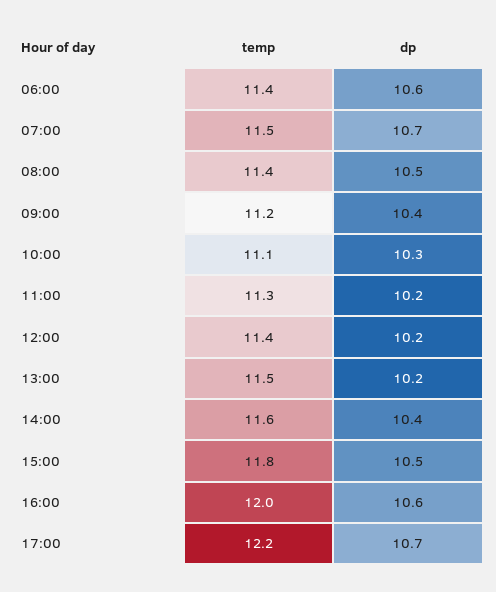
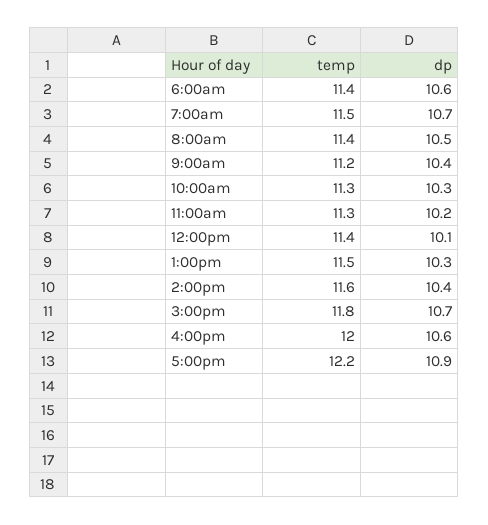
temp, 10:00: 11.1 -> 11.3
dp, 12:00: 10.2 -> 10.1
dp, 13:00: 10.2 -> 10.3
dp, 15:00: 10.5 -> 10.7
dp, 17:00: 10.7 -> 10.9

